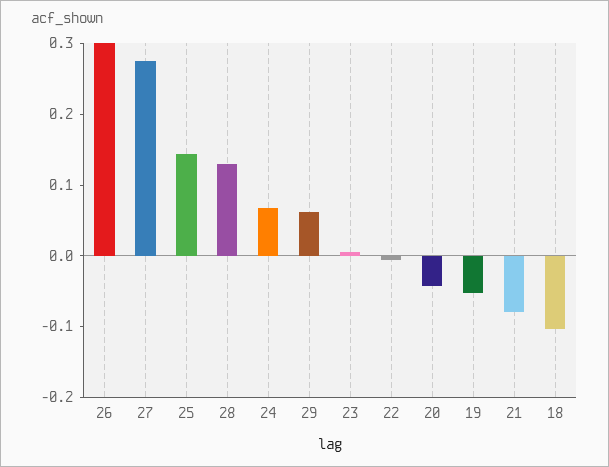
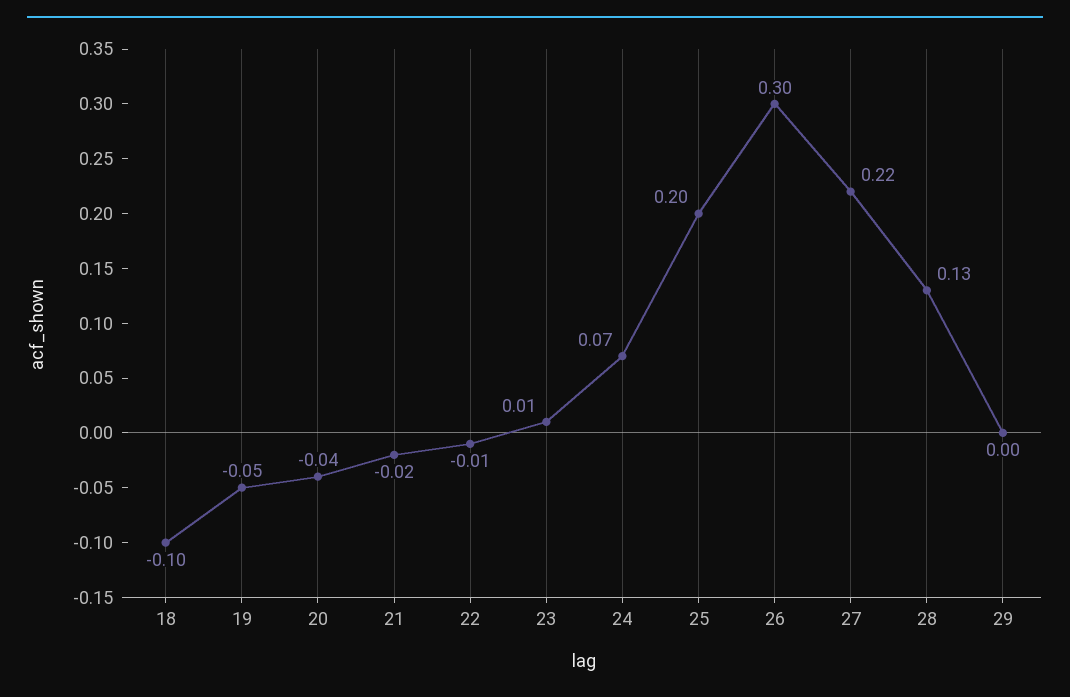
27: 0.28 -> 0.22
25: 0.14 -> 0.2
29: 0.06 -> 0
21: -0.08 -> -0.02

